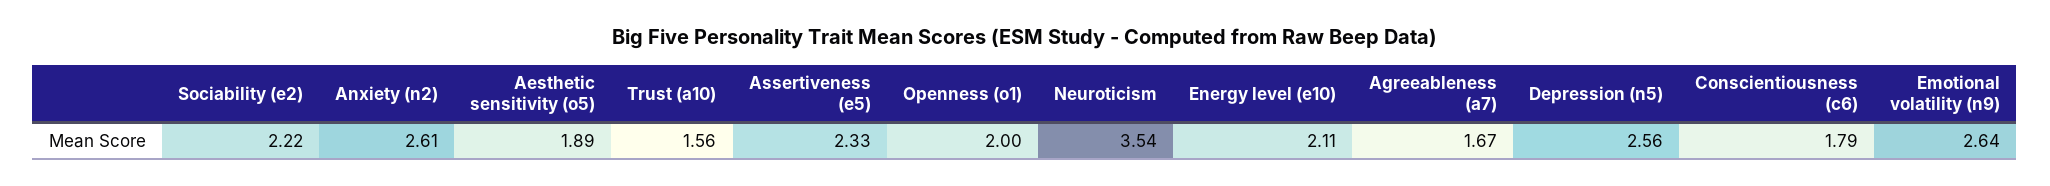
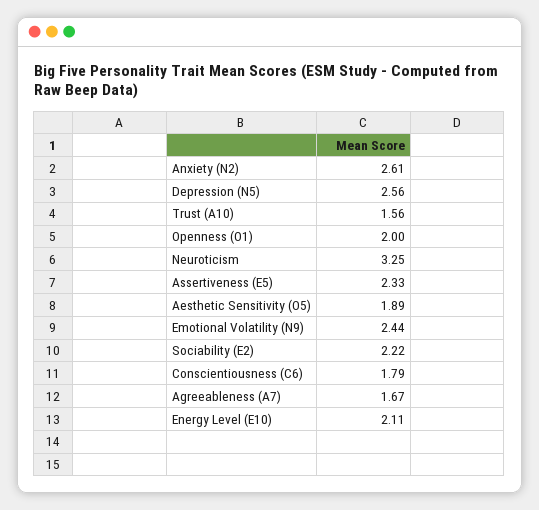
Neuroticism: 3.54 -> 3.25
Emotional volatility (n9): 2.64 -> 2.44

